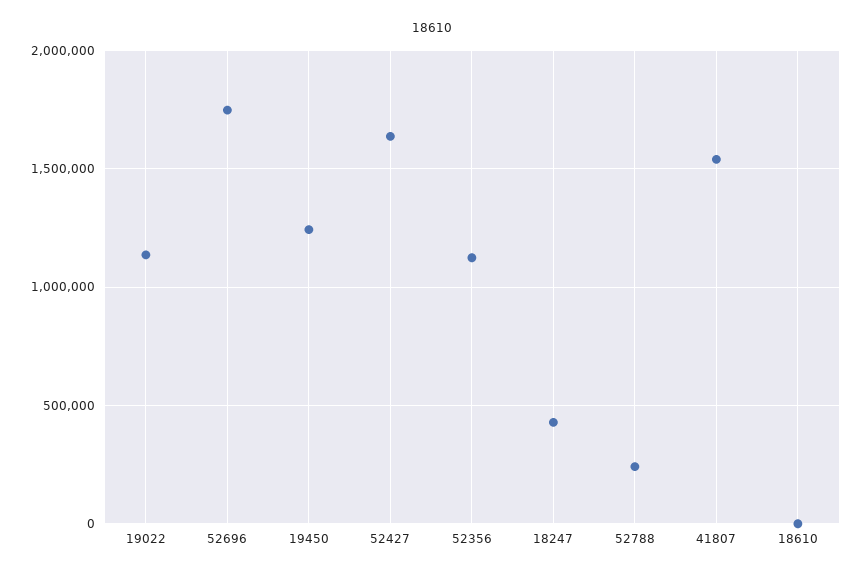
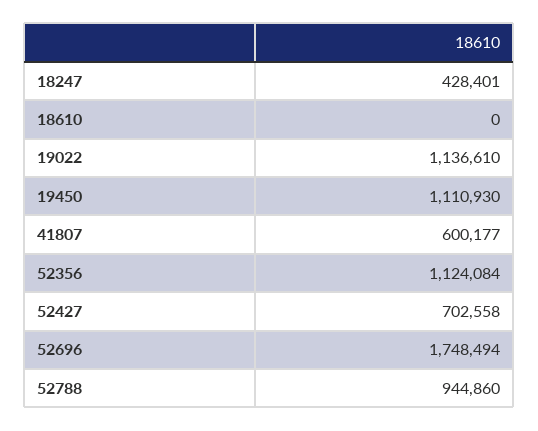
19450: 1250000 -> 1110930
52427: 1650000 -> 702558
52788: 250000 -> 944860
41807: 1550000 -> 600177

